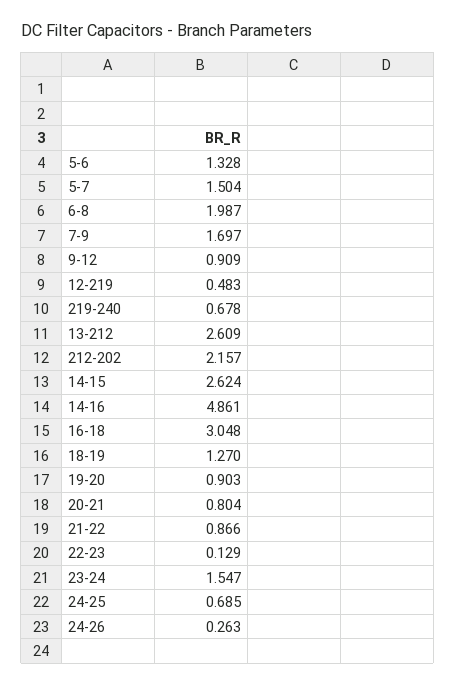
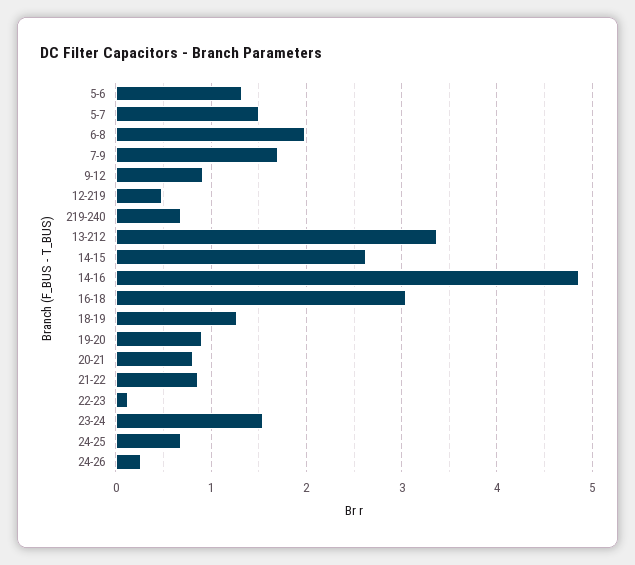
13-212: 2.609 -> 3.4
212-202: 2.157 -> none

